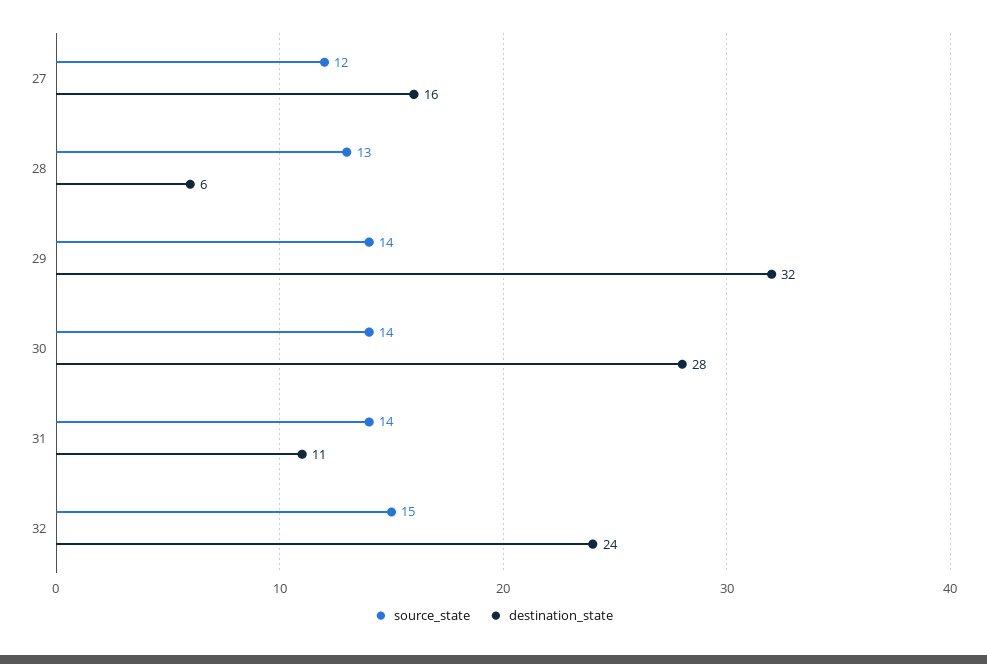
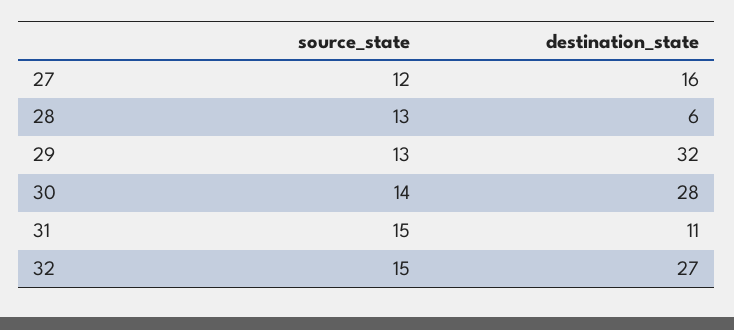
source_state, 29: 14 -> 13
source_state, 31: 14 -> 15
destination_state, 32: 24 -> 27

